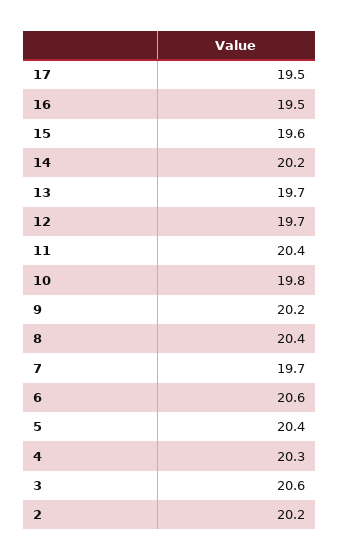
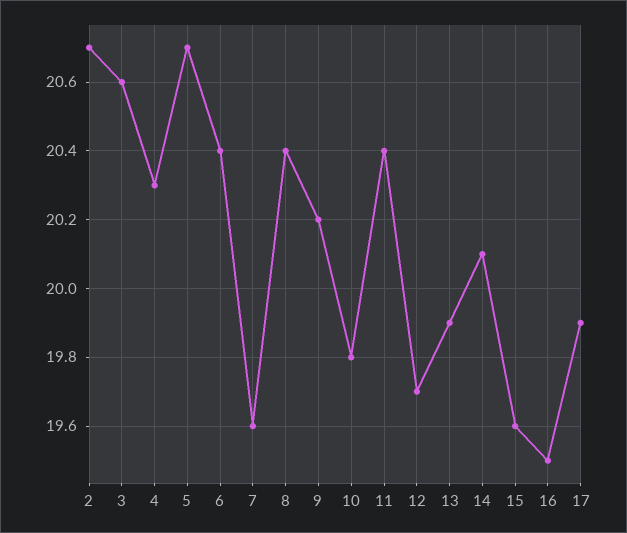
17: 19.5 -> 19.9
14: 20.2 -> 20.1
13: 19.7 -> 19.9
7: 19.7 -> 19.6
6: 20.6 -> 20.4
5: 20.4 -> 20.7
2: 20.2 -> 20.7

